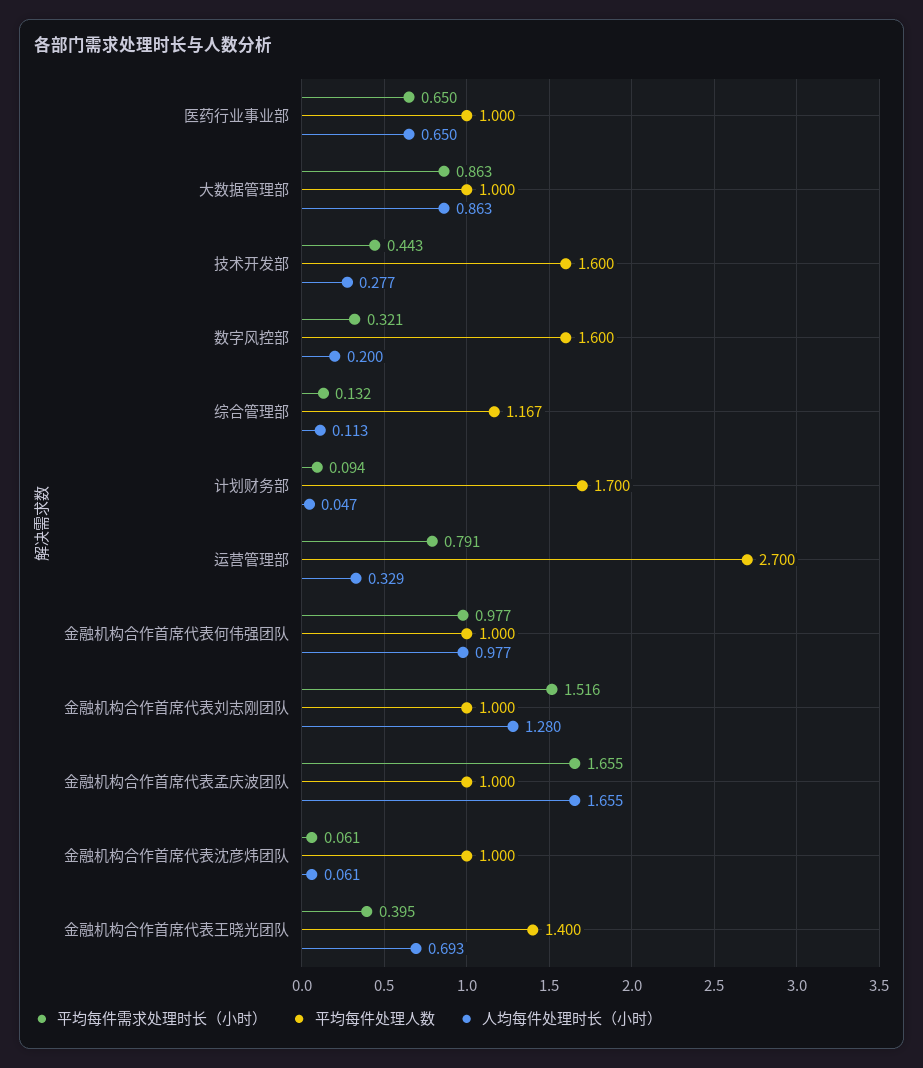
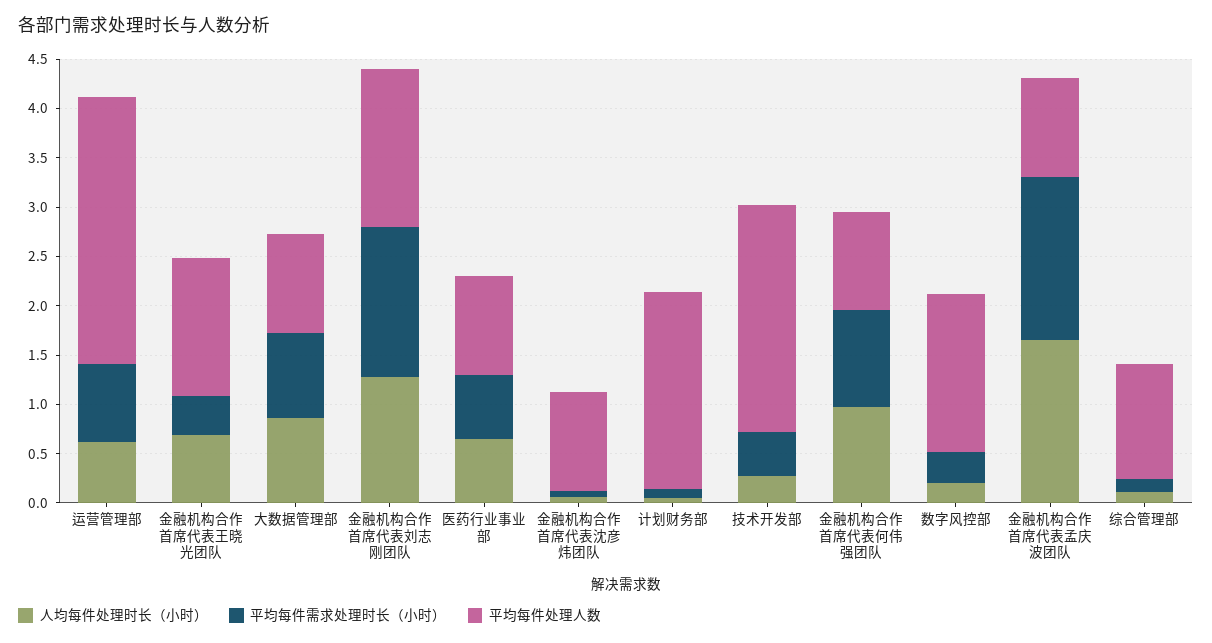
平均每件处理人数, 技术开发部: 1.6 -> 2.3
平均每件处理人数, 计划财务部: 1.7 -> 2
人均每件处理时长（小时）, 运营管理部: 0.329 -> 0.6
平均每件处理人数, 金融机构合作首席代表刘志刚团队: 1 -> 1.6

